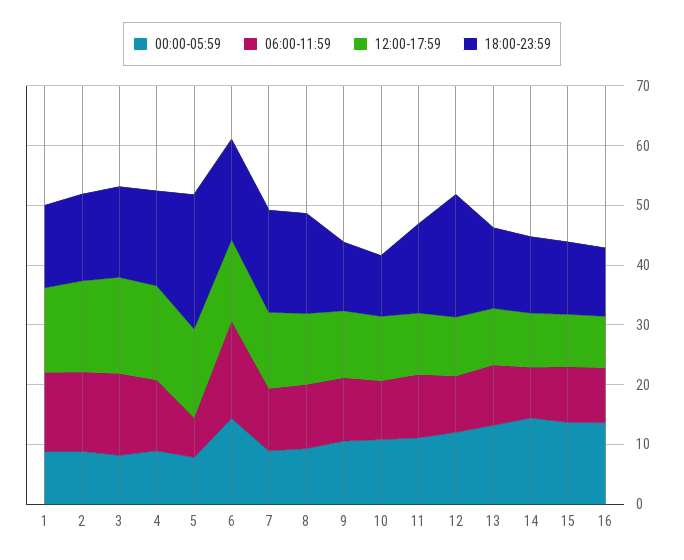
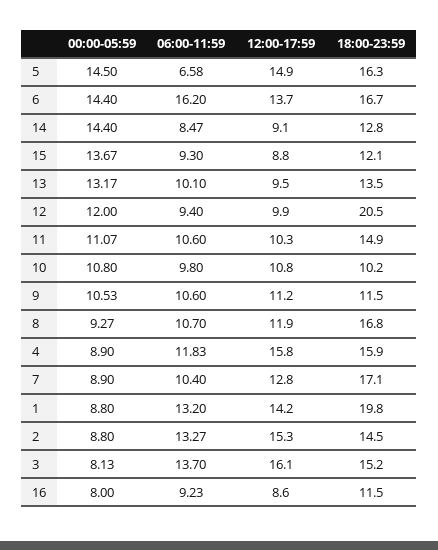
18:00-23:59, 1: 14 -> 19.8
00:00-05:59, 5: 8 -> 14.5
18:00-23:59, 5: 22 -> 16.3
00:00-05:59, 16: 14 -> 8

